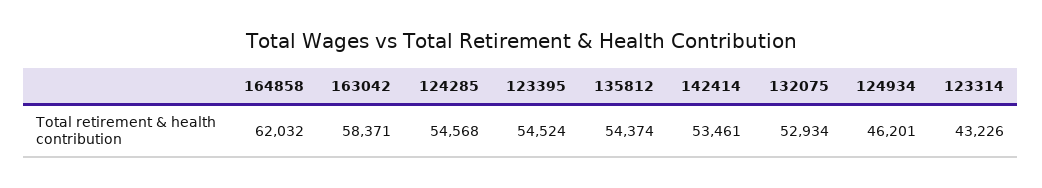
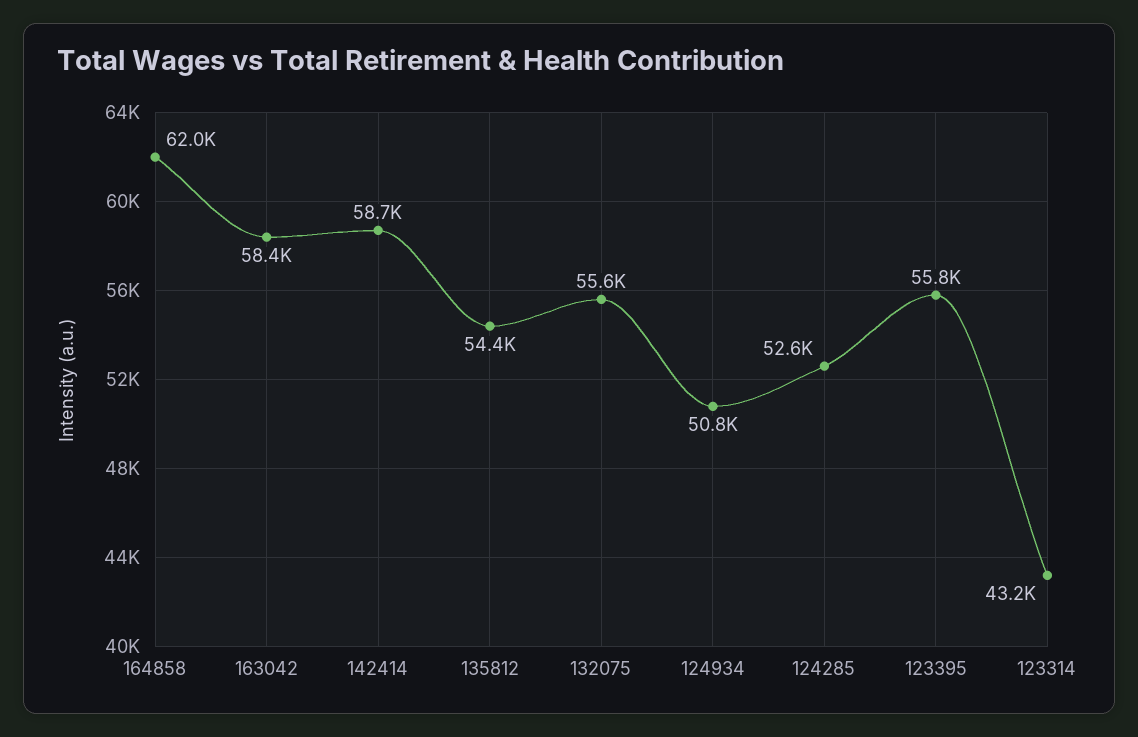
124285: 54568 -> 52600
123395: 54524 -> 55800
142414: 53461 -> 58700
132075: 52934 -> 55600
124934: 46201 -> 50800

